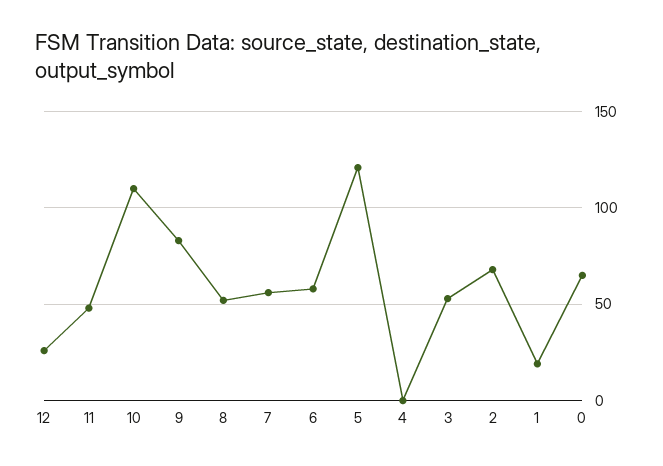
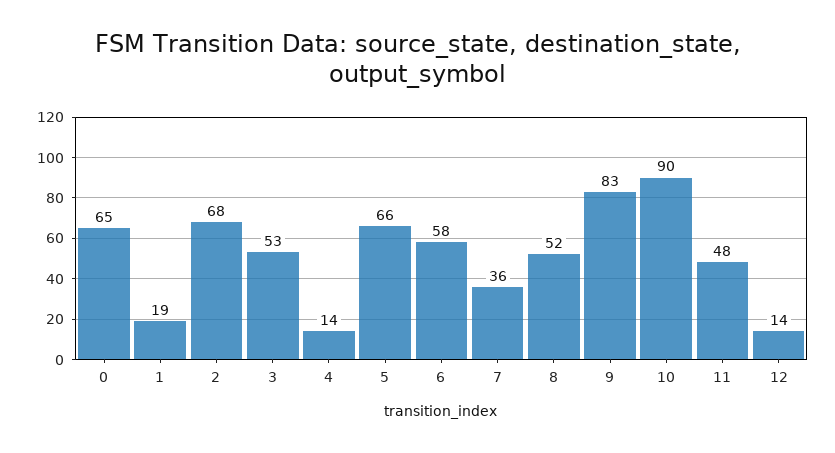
12: 25 -> 14
10: 110 -> 90
7: 55 -> 36
5: 120 -> 66
4: 0 -> 14

